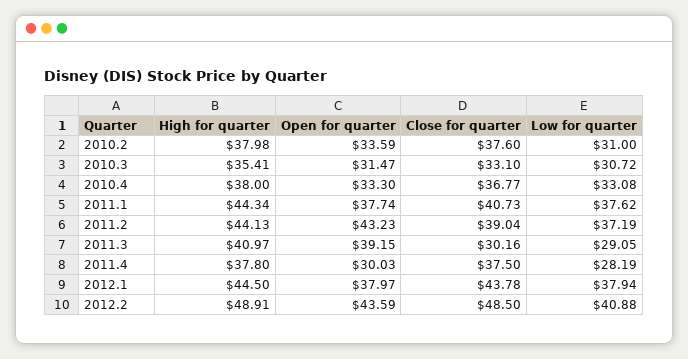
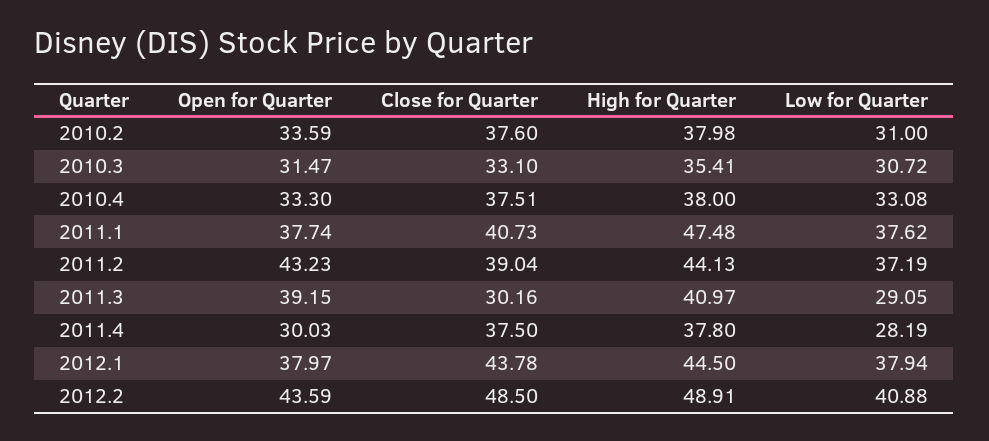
Close for quarter, 2010.4: 36.77 -> 37.51
High for quarter, 2011.1: 44.34 -> 47.48

